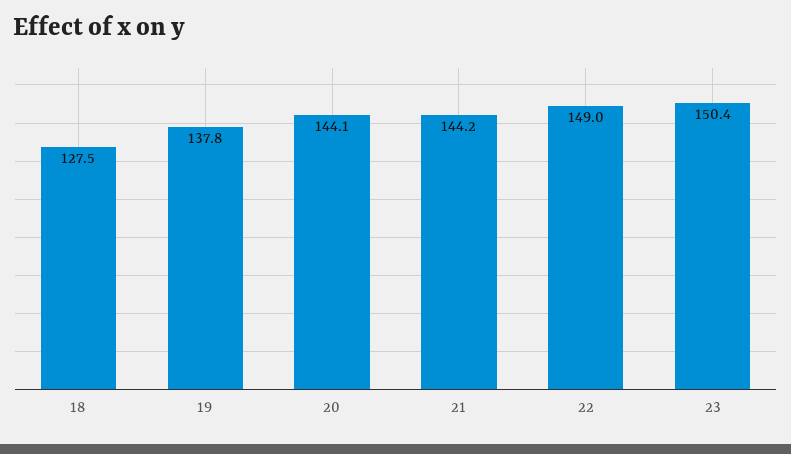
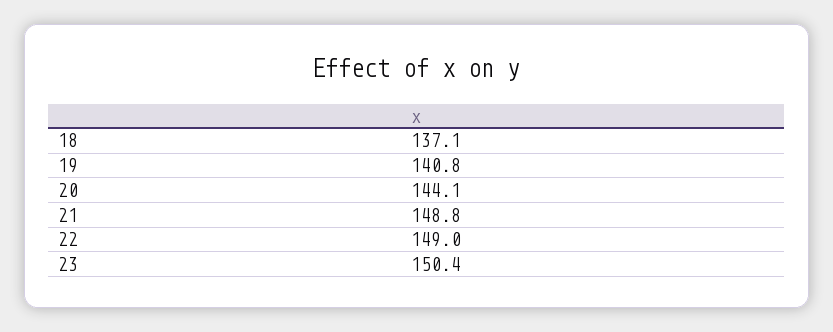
18: 127.5 -> 137.1
19: 137.8 -> 140.8
21: 144.2 -> 148.8

